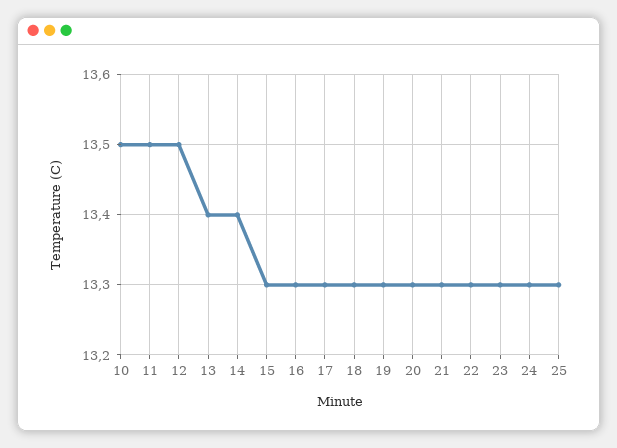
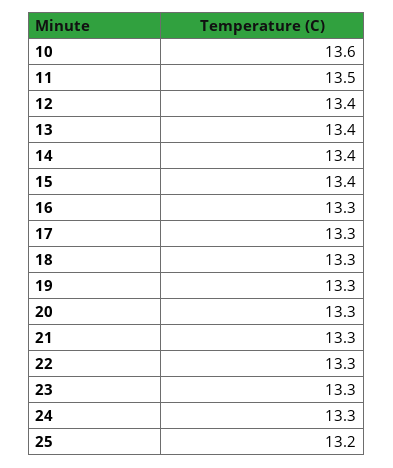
10: 13.5 -> 13.6
12: 13.5 -> 13.4
15: 13.3 -> 13.4
25: 13.3 -> 13.2

